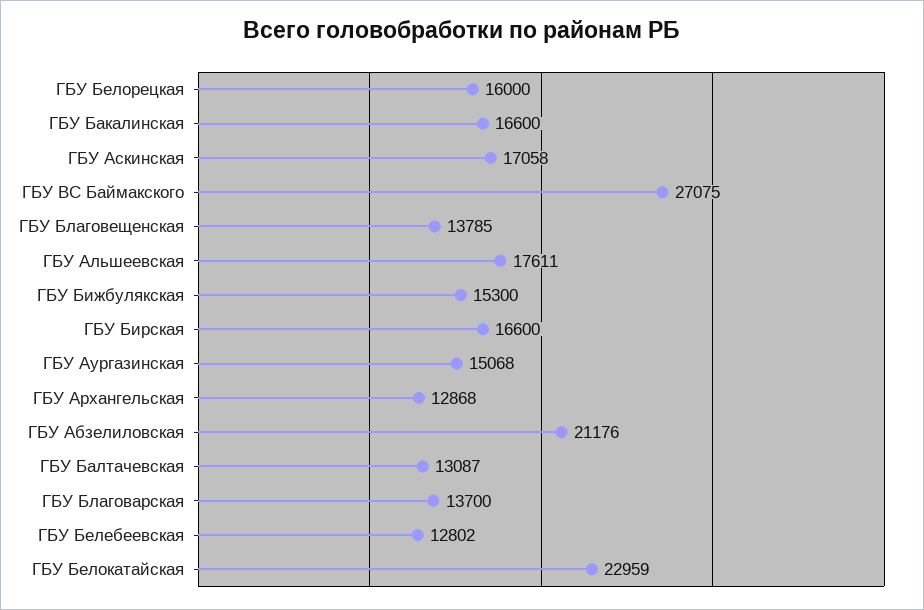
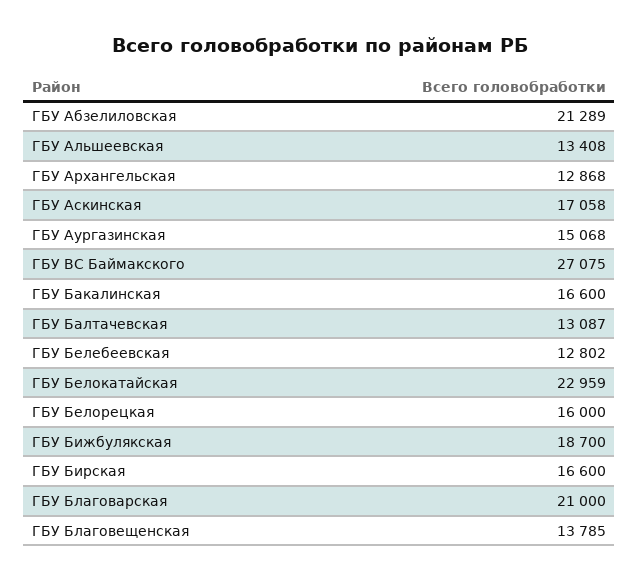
ГБУ Альшеевская: 17611 -> 13408
ГБУ Бижбулякская: 15300 -> 18700
ГБУ Абзелиловская: 21176 -> 21289
ГБУ Благоварская: 13700 -> 21000

